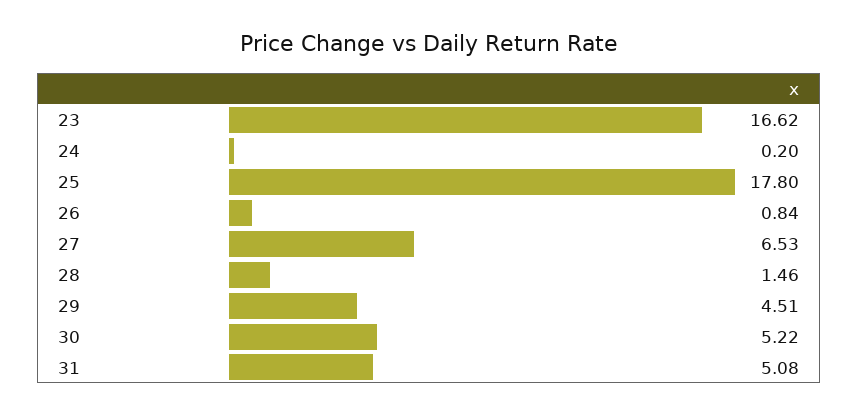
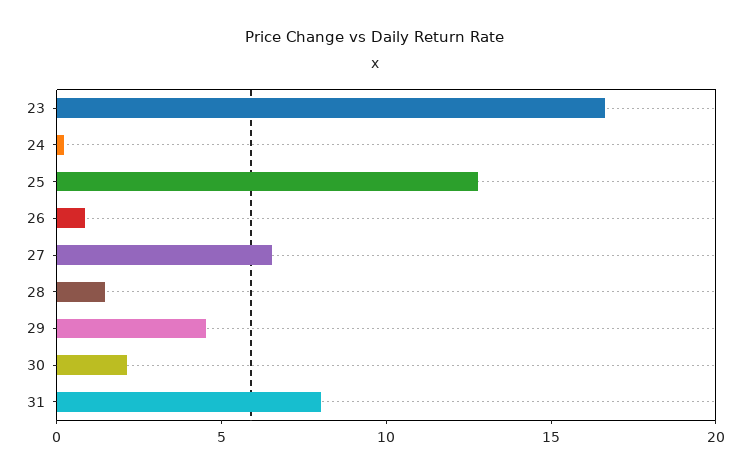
25: 17.8 -> 13
30: 5.22 -> 2
31: 5.08 -> 8

